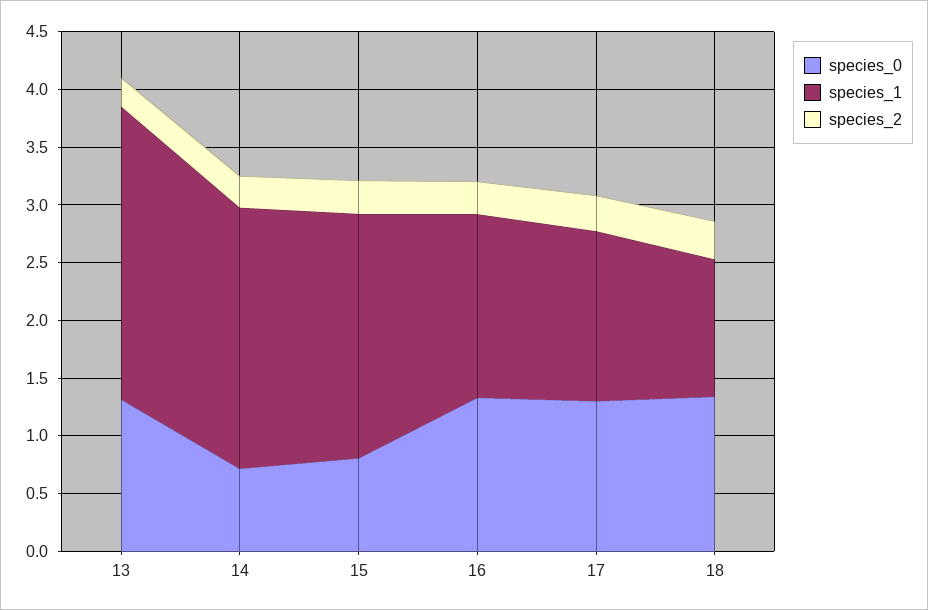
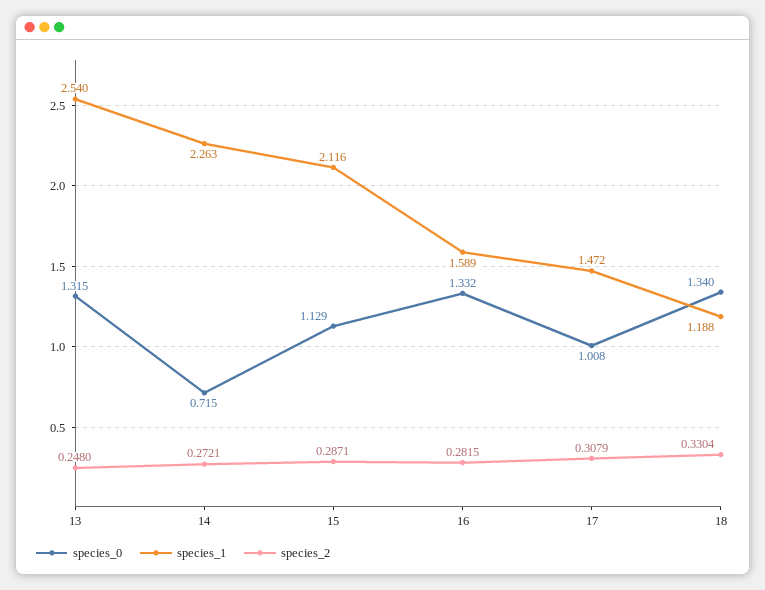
species_0, 15: 0.8 -> 1.129
species_0, 17: 1.3 -> 1.008

